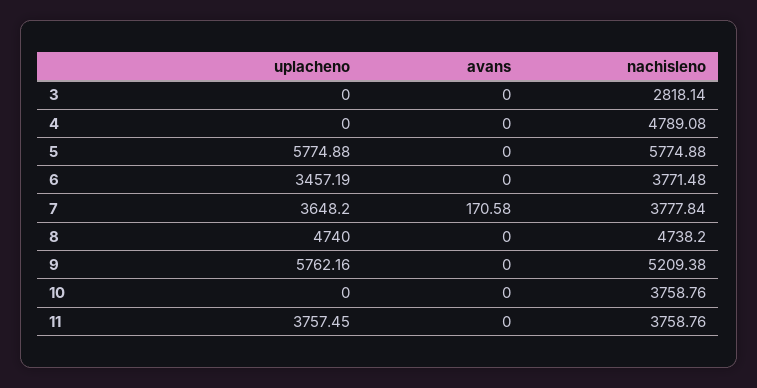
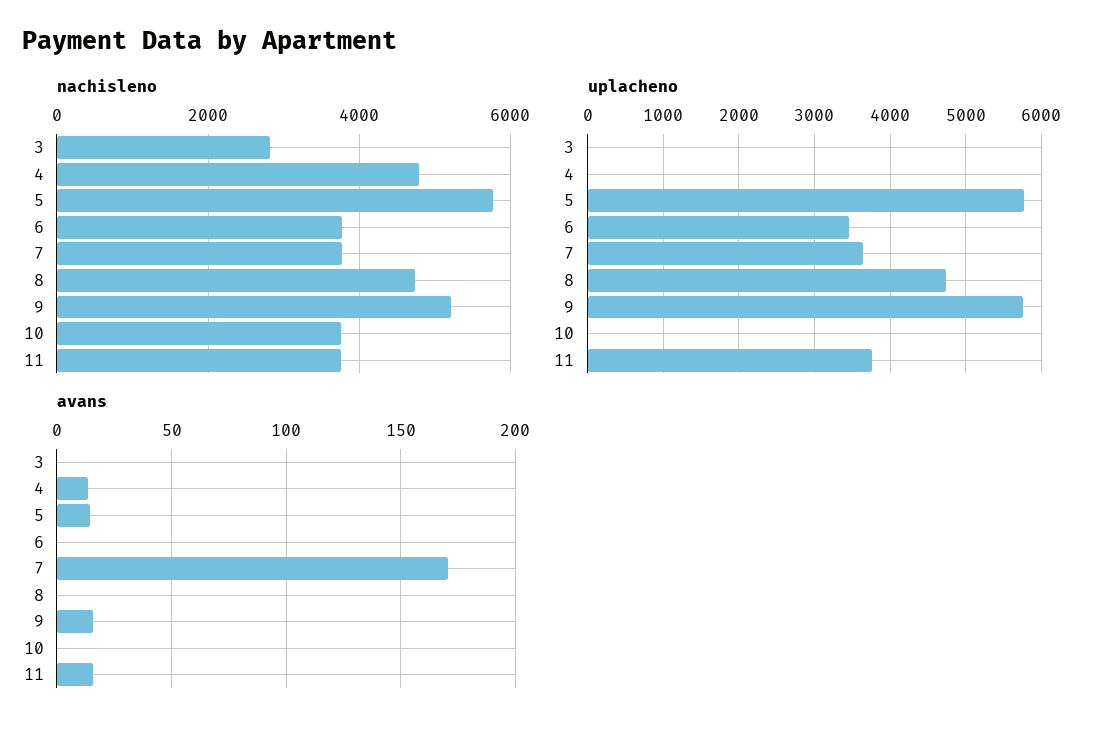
avans, 4: 0 -> 15
avans, 5: 0 -> 15
avans, 9: 0 -> 15
avans, 11: 0 -> 15

